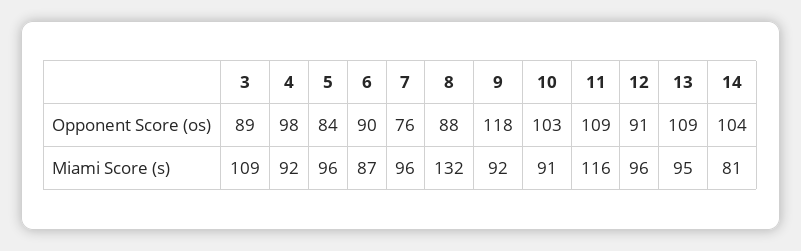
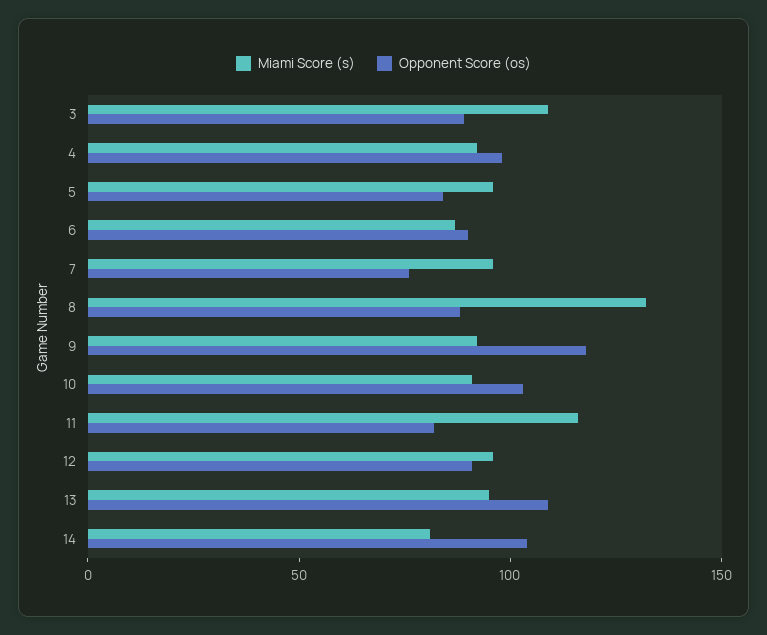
Opponent Score (os), 11: 109 -> 80

